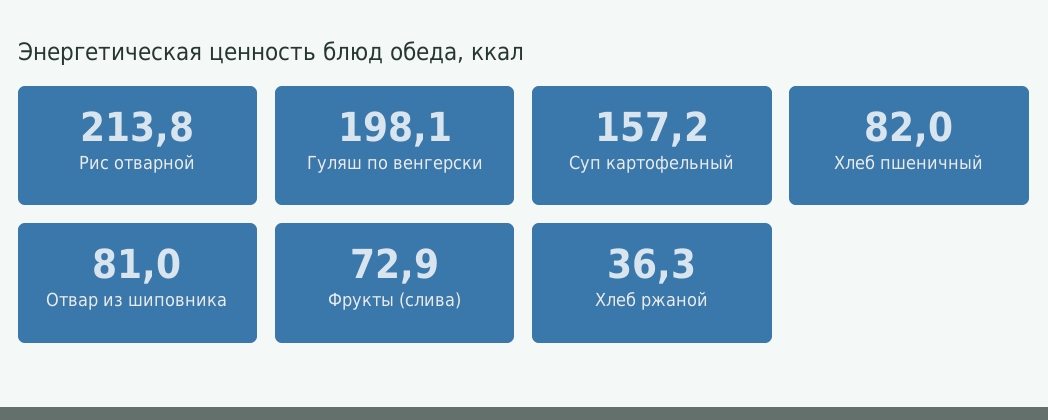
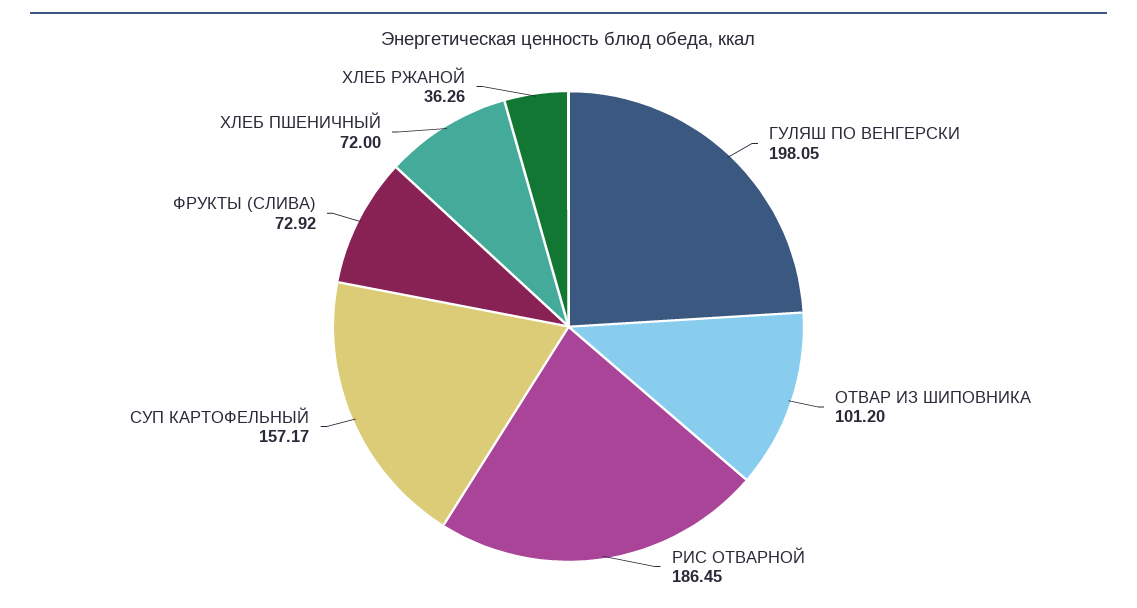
Рис отварной: 213.8 -> 186.45
Хлеб пшеничный: 82 -> 72
Отвар из шиповника: 81 -> 101.2

